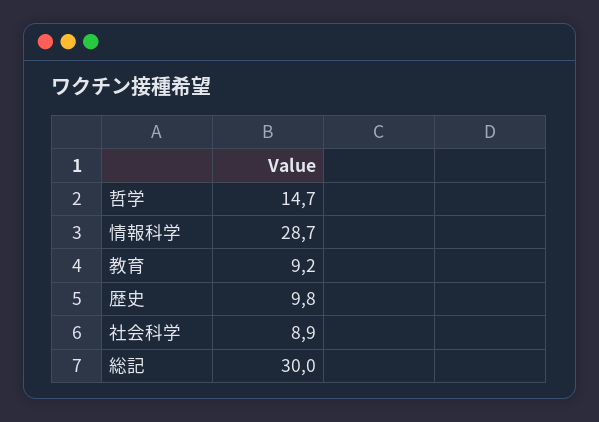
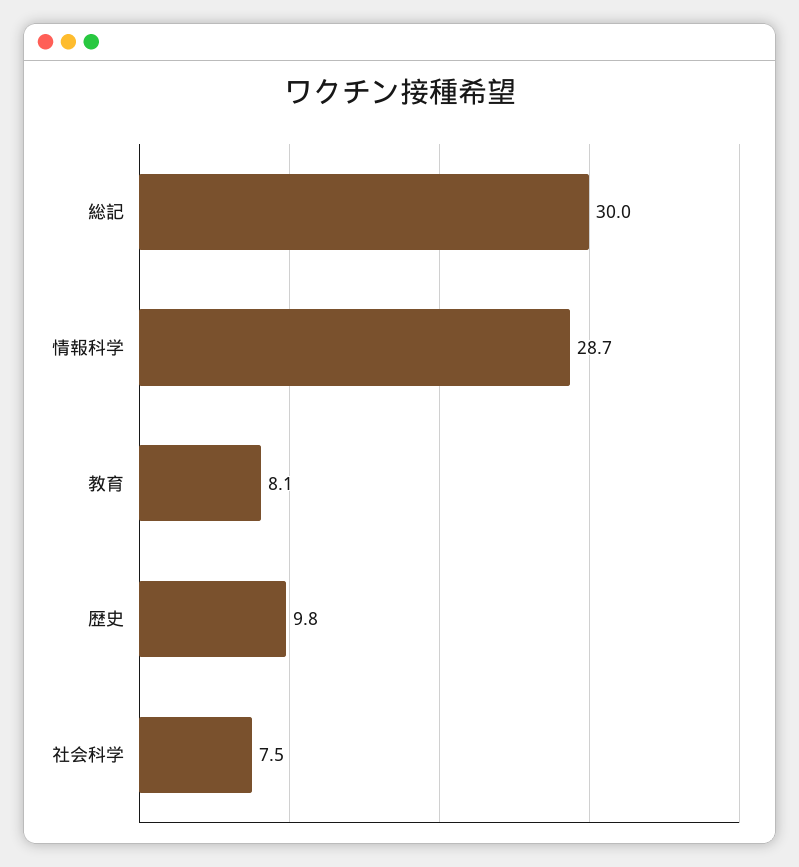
哲学: 14.7 -> none
教育: 9.2 -> 8.1
社会科学: 8.9 -> 7.5

